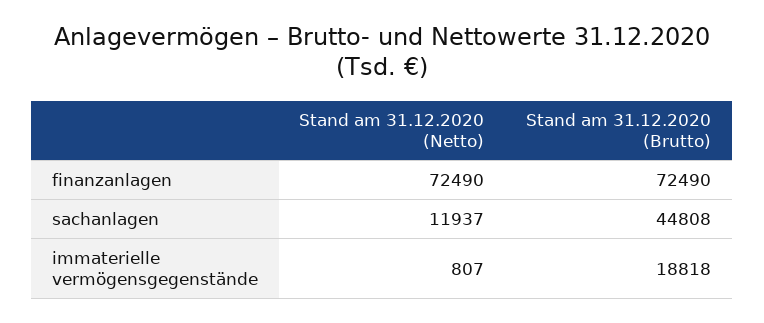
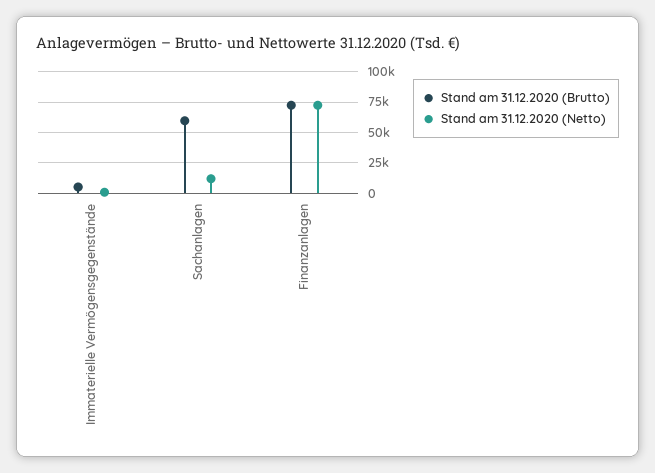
Stand am 31.12.2020 (Brutto), sachanlagen: 44808 -> 60000
Stand am 31.12.2020 (Brutto), immaterielle vermögensgegenstände: 18818 -> 5000

